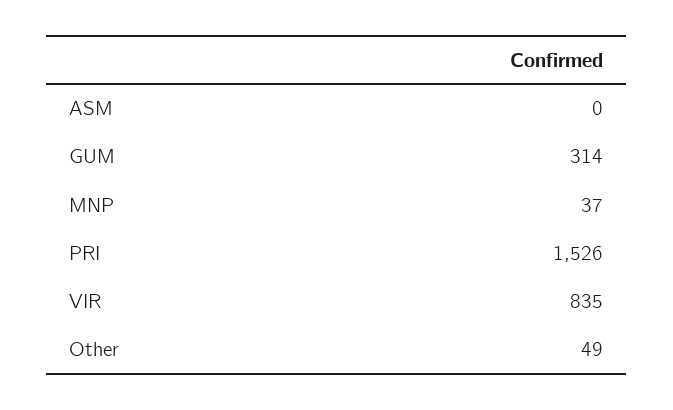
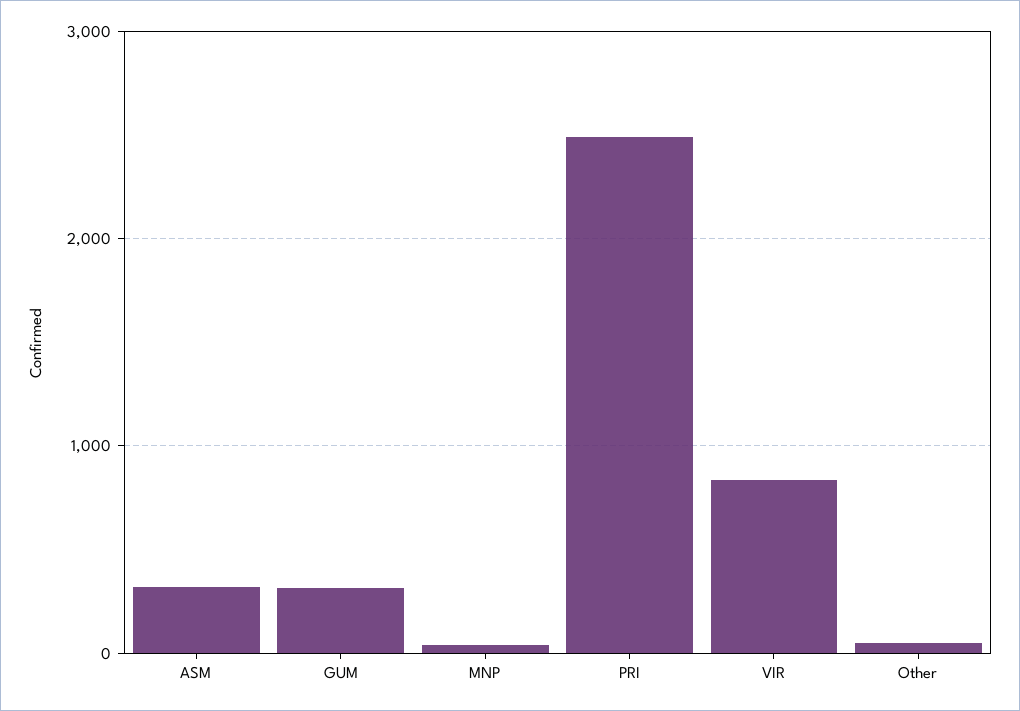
ASM: 0 -> 300
PRI: 1526 -> 2500

